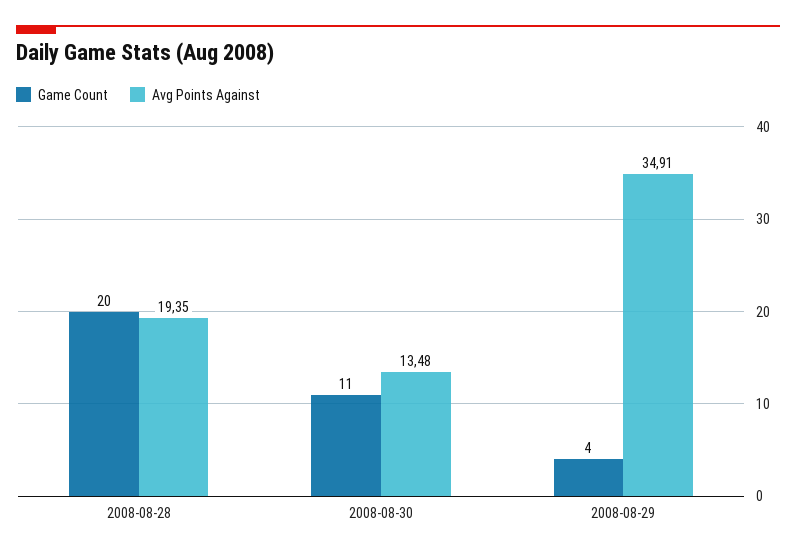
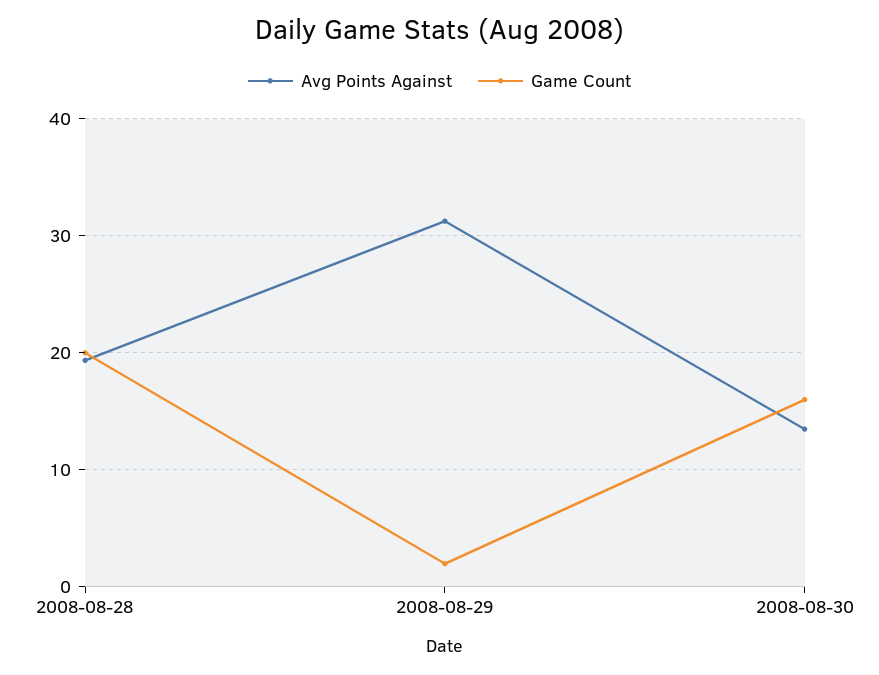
Game Count, 2008-08-30: 11 -> 16
Game Count, 2008-08-29: 4 -> 2
Avg Points Against, 2008-08-29: 34.91 -> 31

